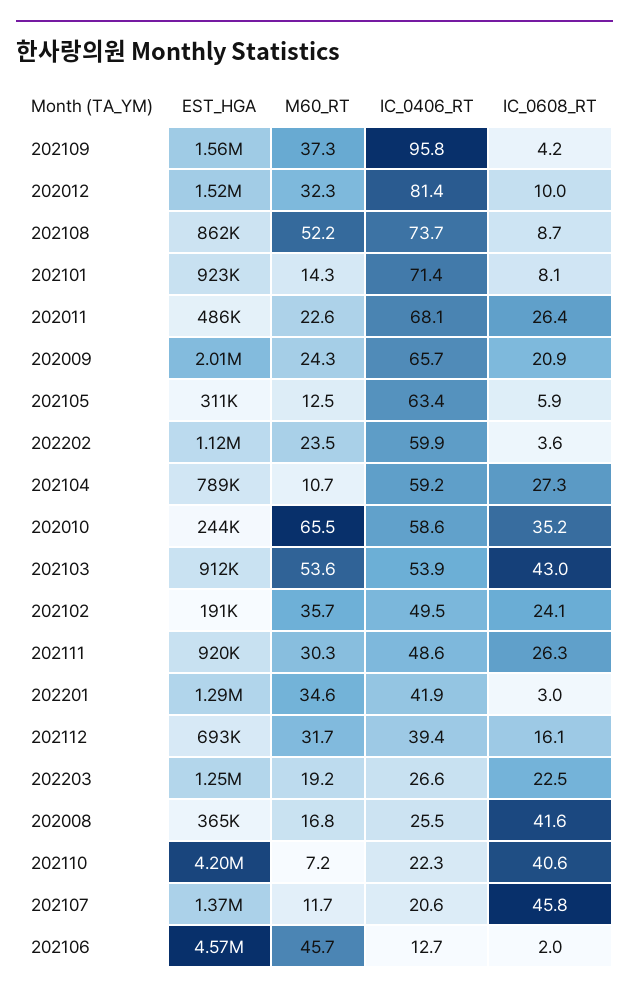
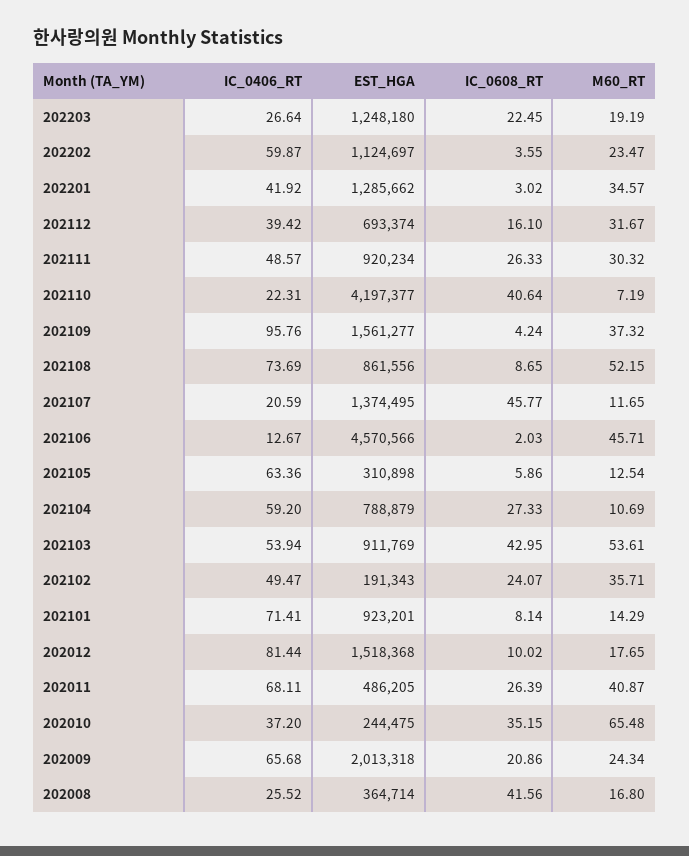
M60_RT, 202012: 32.3 -> 17.65
M60_RT, 202011: 22.6 -> 40.87
IC_0406_RT, 202010: 58.6 -> 37.2

